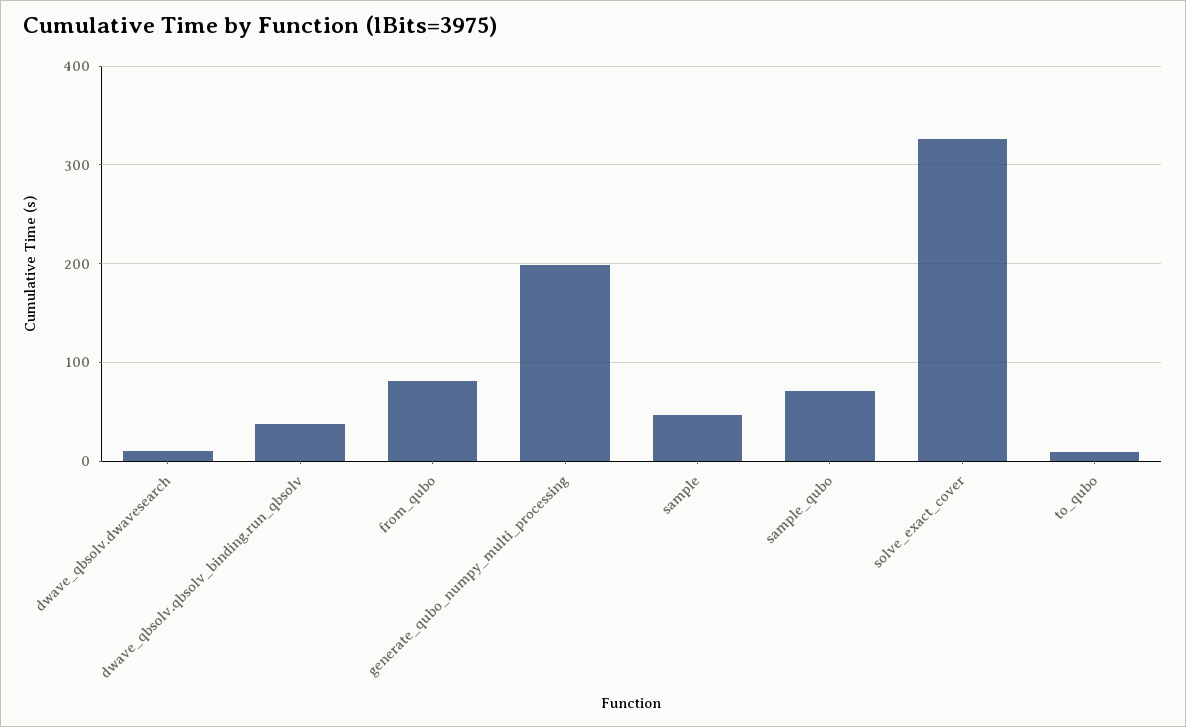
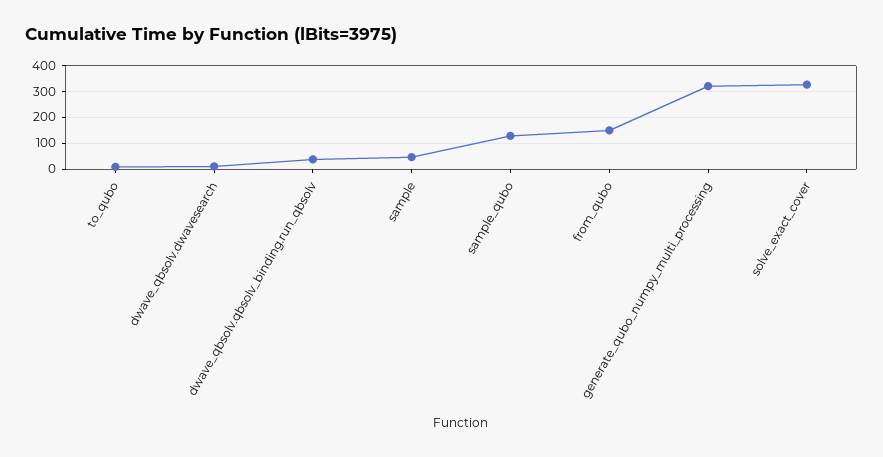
from_qubo: 80 -> 150
generate_qubo_numpy_multi_processing: 200 -> 325
sample_qubo: 70 -> 125

